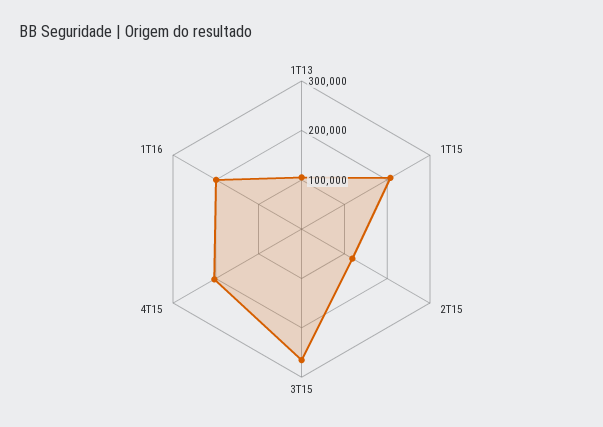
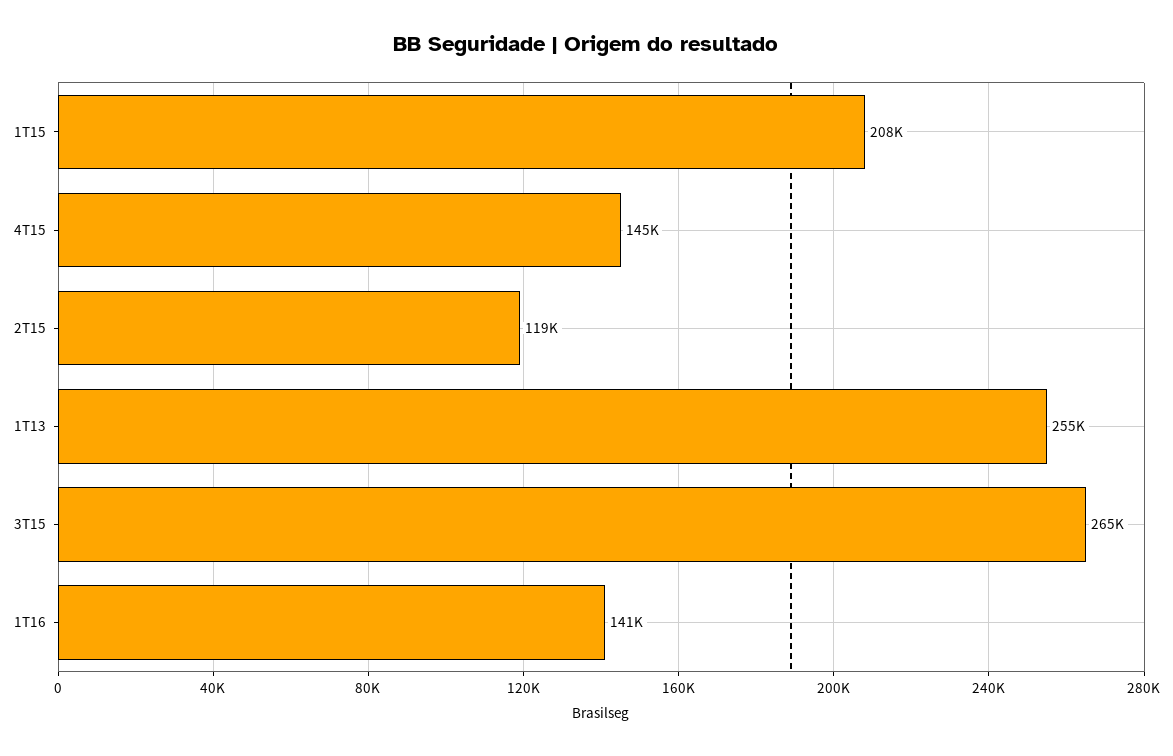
1T13: 100000 -> 255000
4T15: 200000 -> 145000
1T16: 200000 -> 141000

